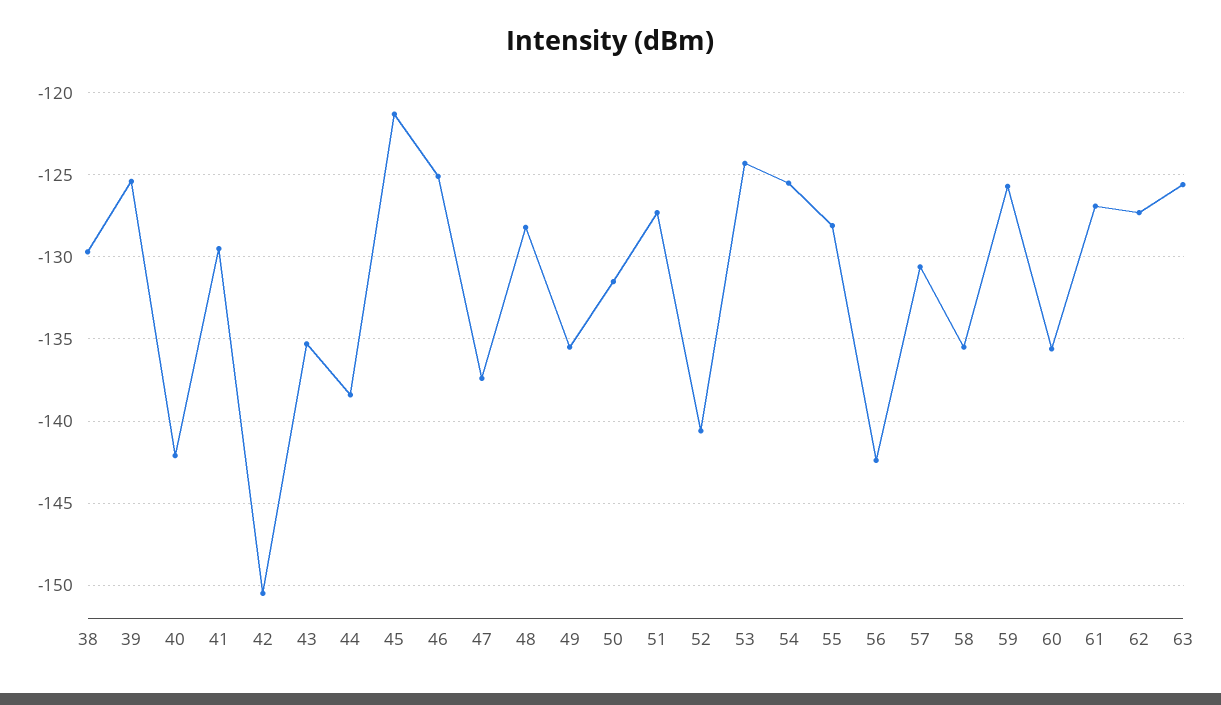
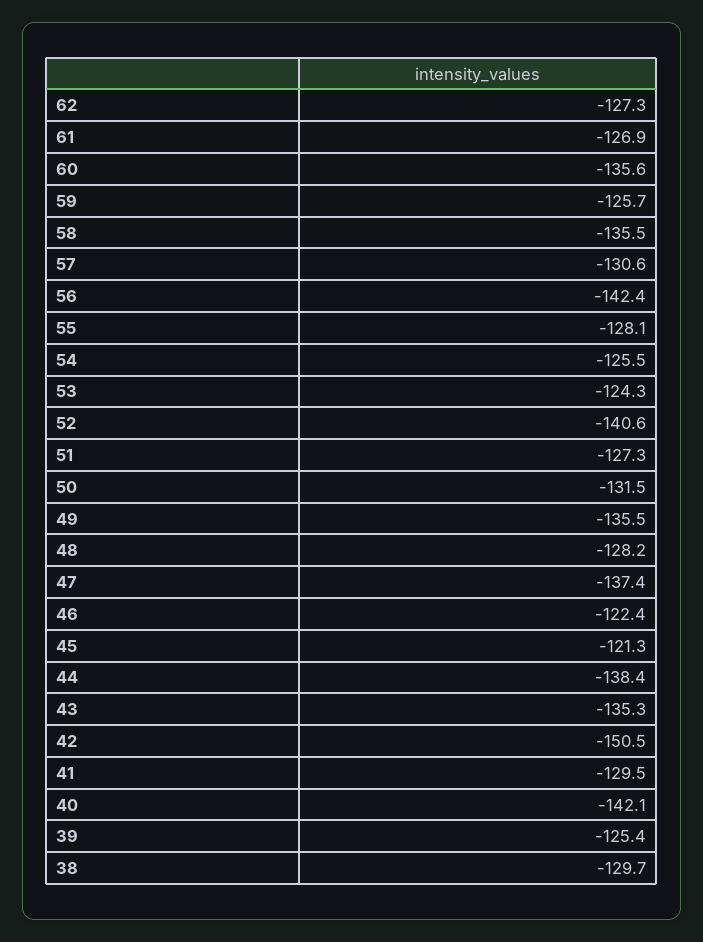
46: -125 -> -122.4
63: -125.5 -> none

